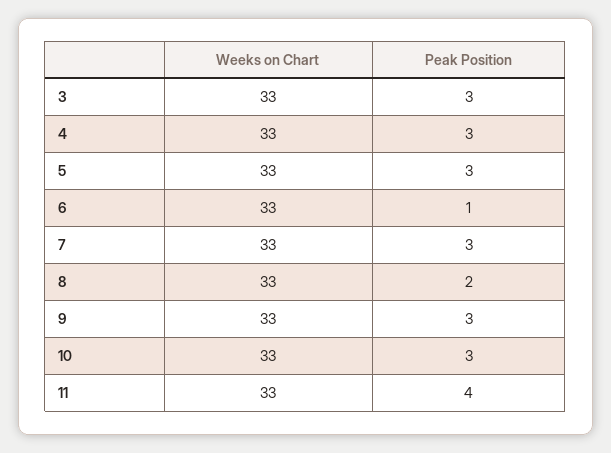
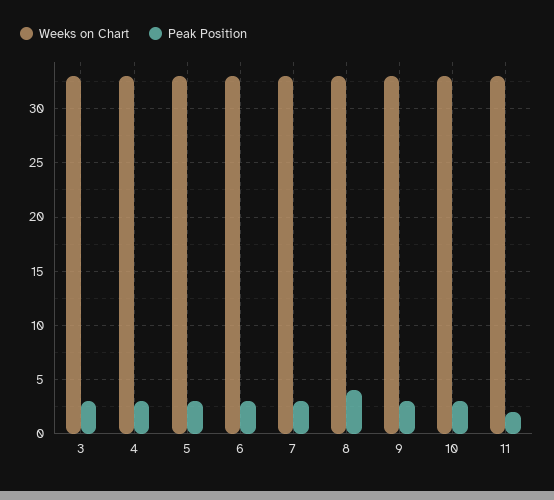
Peak Position, 6: 1 -> 3
Peak Position, 8: 2 -> 4
Peak Position, 11: 4 -> 2

